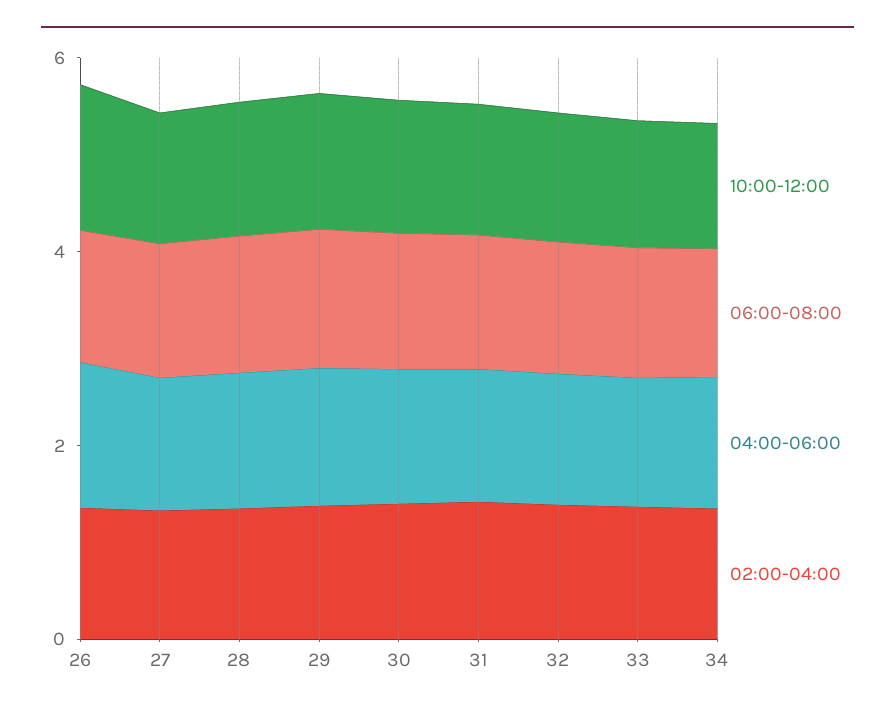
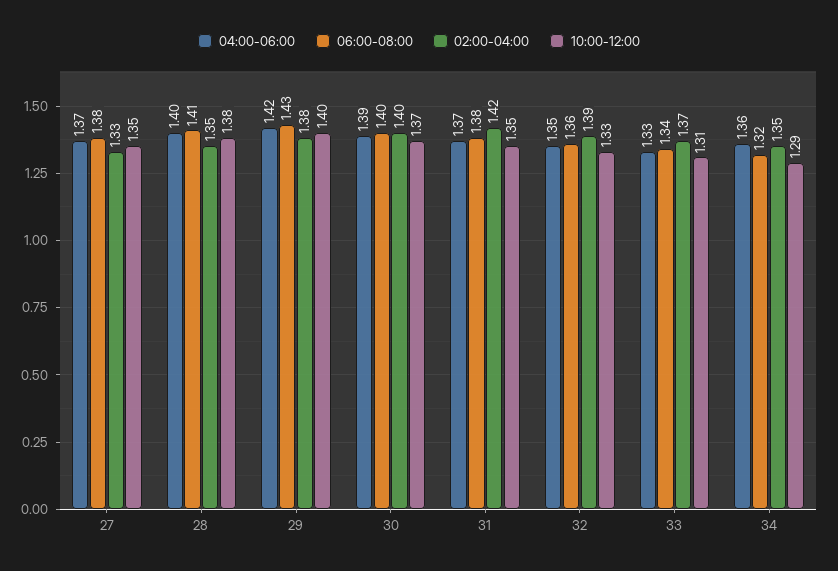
10:00-12:00, 26: 1.5 -> none
06:00-08:00, 26: 1.5 -> none
04:00-06:00, 26: 1.5 -> none
02:00-04:00, 26: 1.5 -> none

